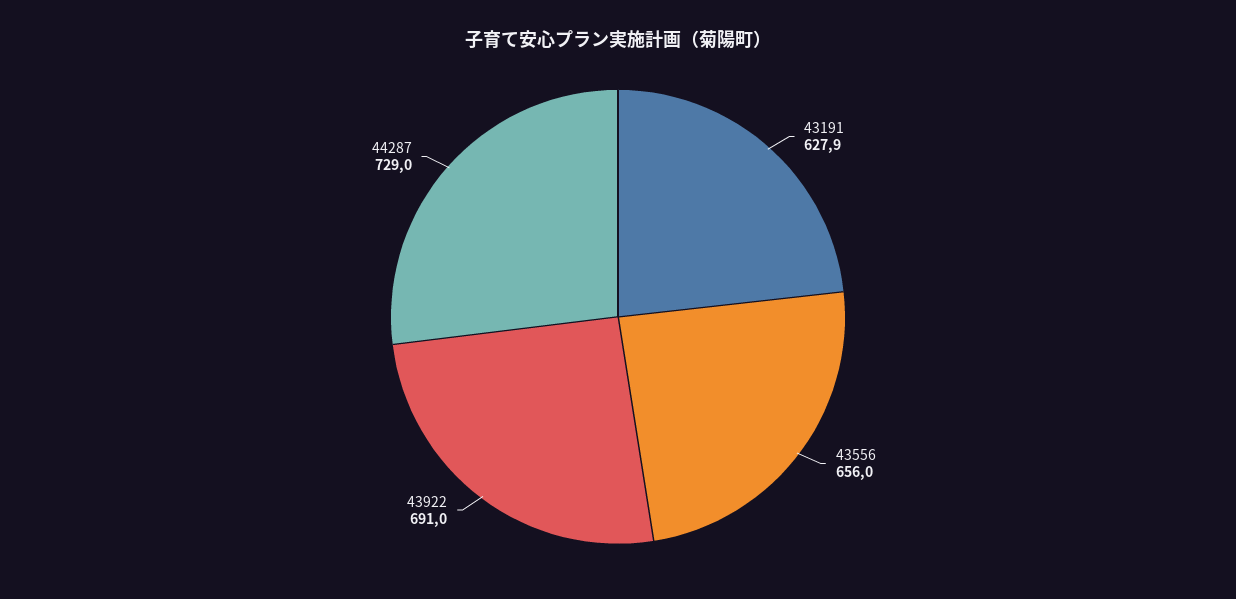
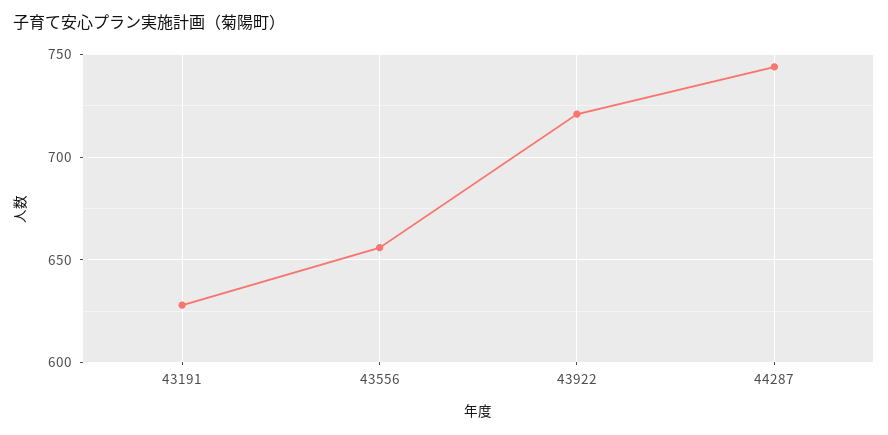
43922: 691 -> 720
44287: 729 -> 745

